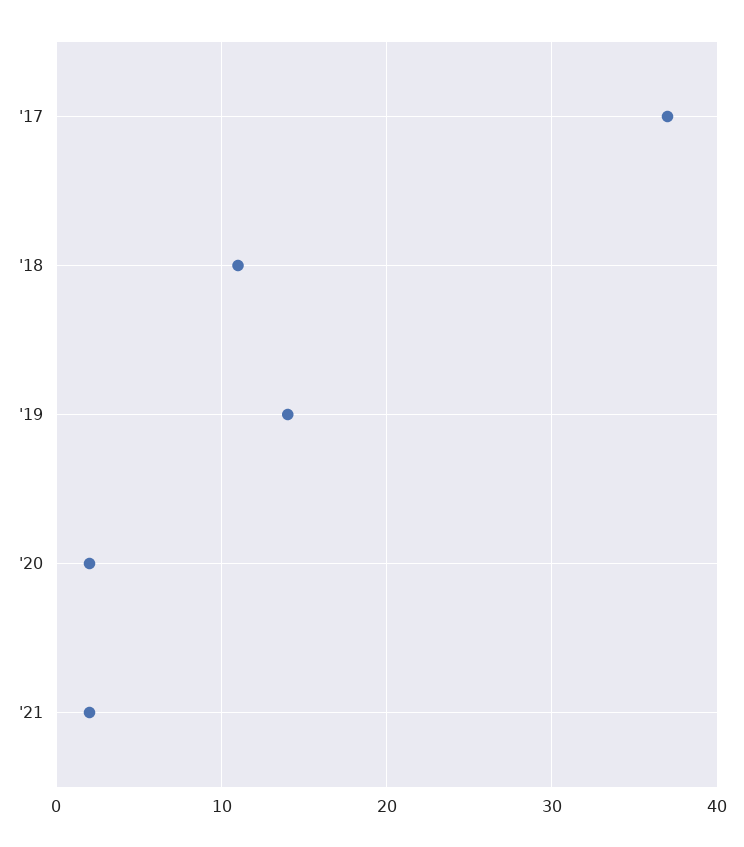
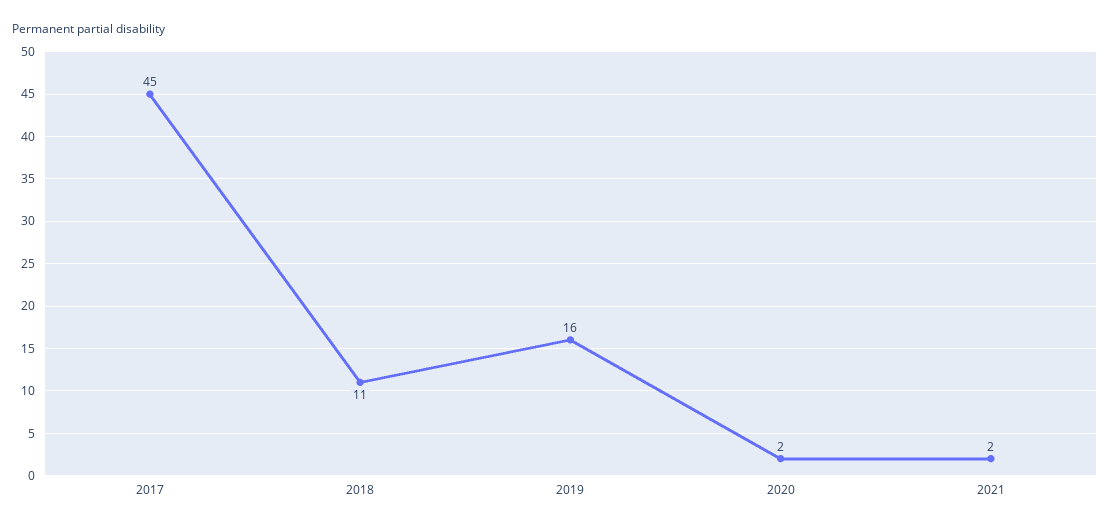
'17: 37 -> 45
'19: 14 -> 16

